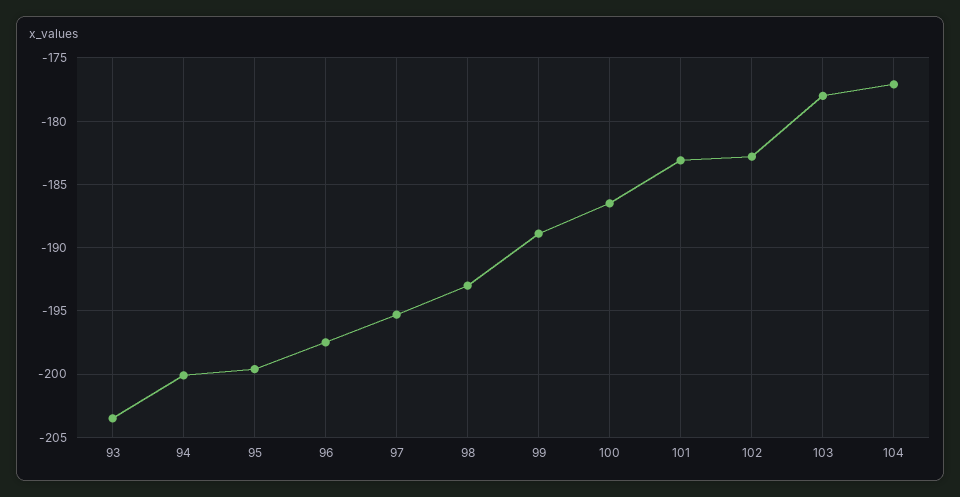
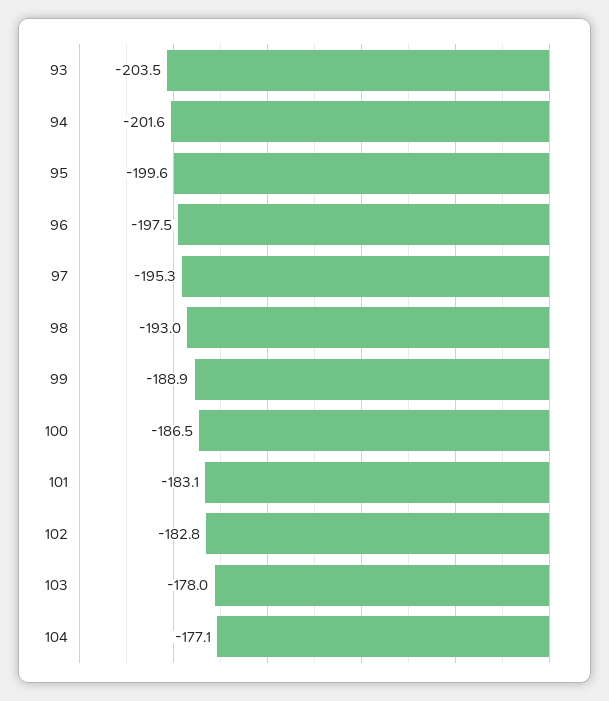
94: -200 -> -201.6

